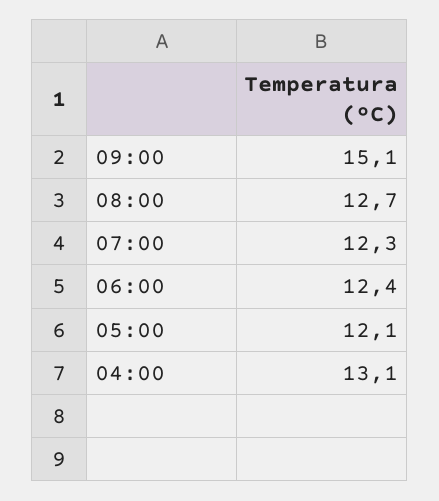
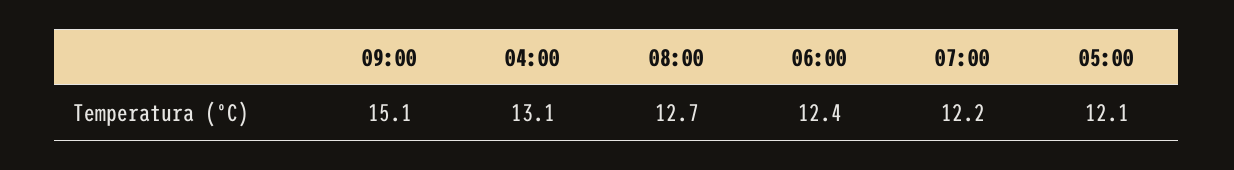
07:00: 12.3 -> 12.2

